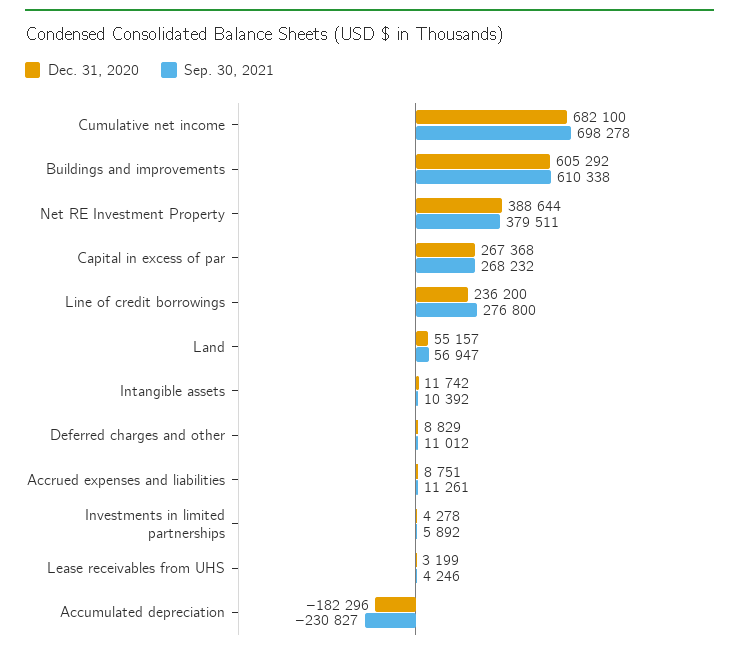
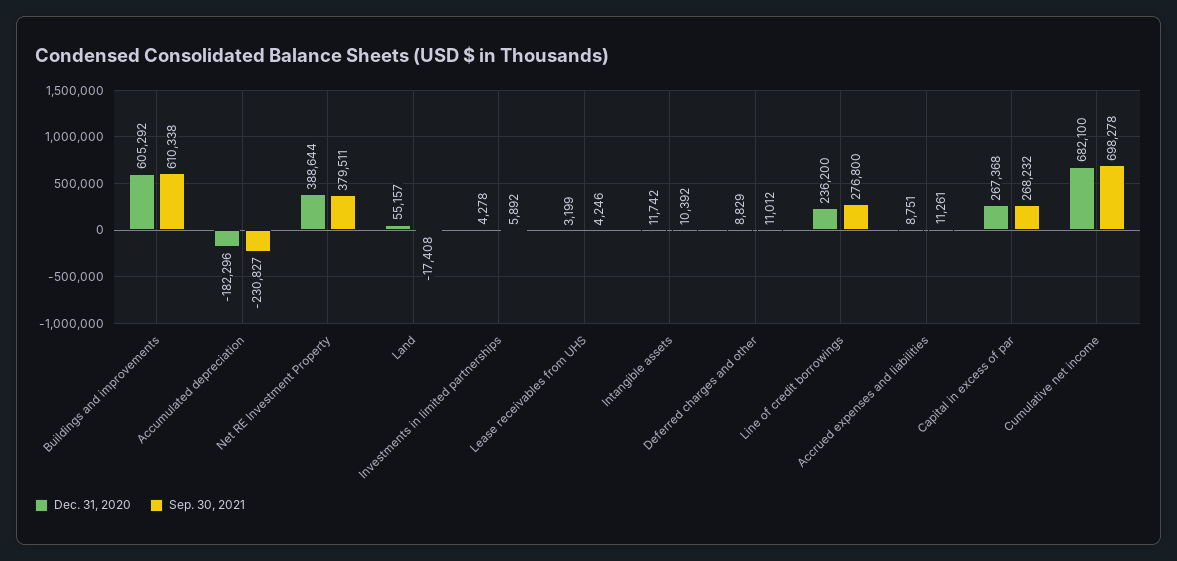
Sep. 30, 2021, Land: 56947 -> -17408

